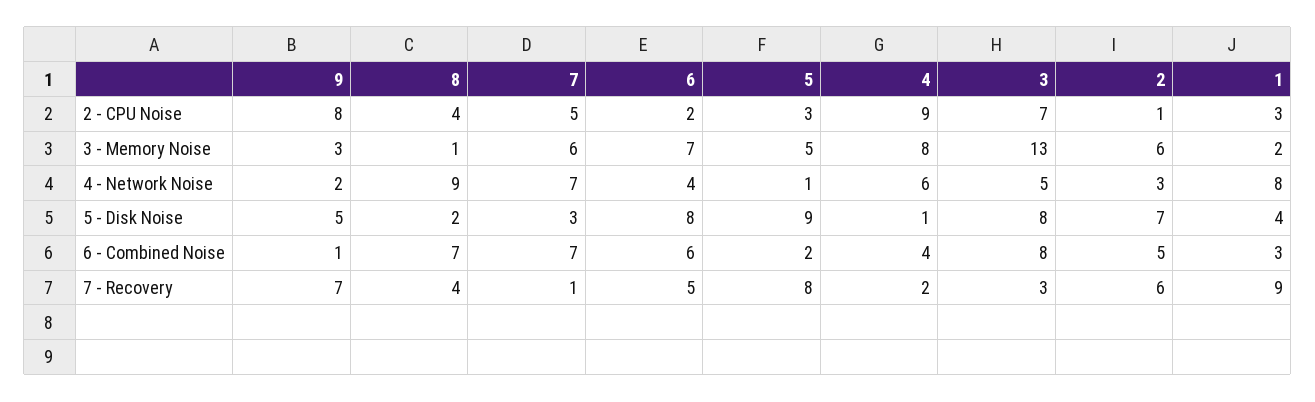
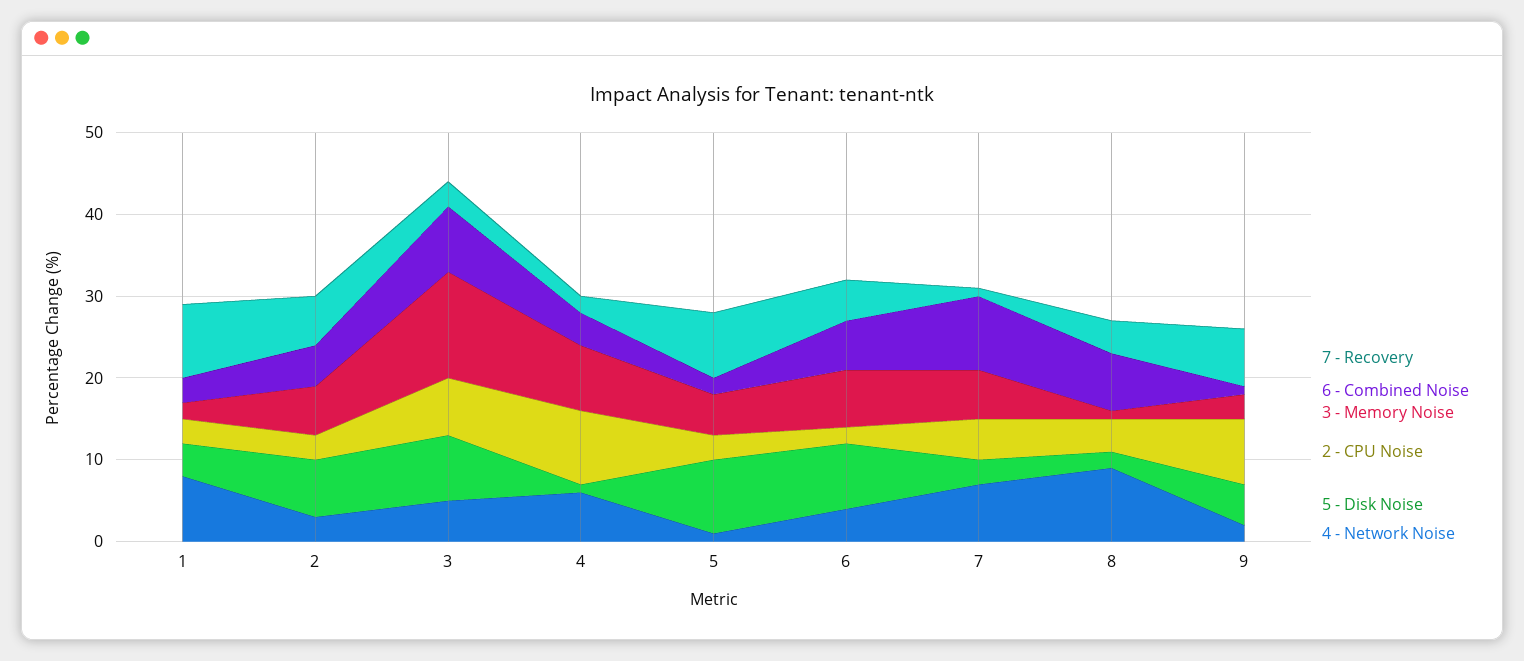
2 - CPU Noise, 2: 1 -> 3
6 - Combined Noise, 7: 7 -> 9

